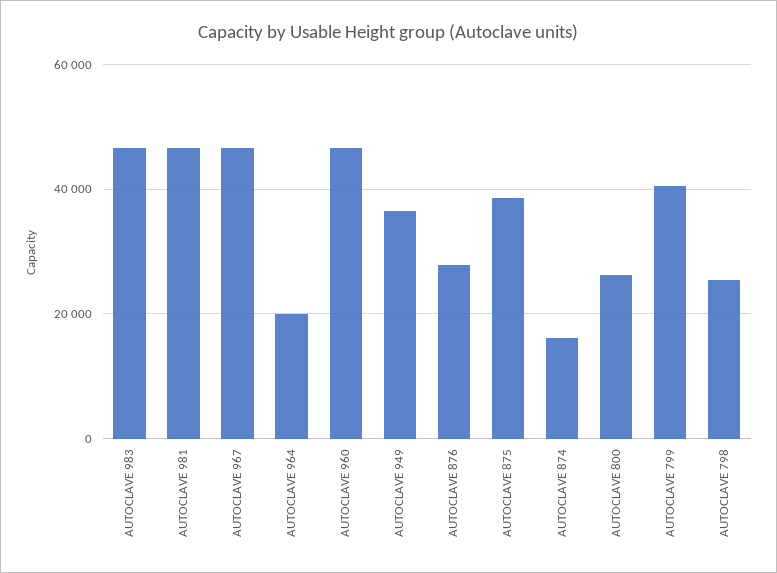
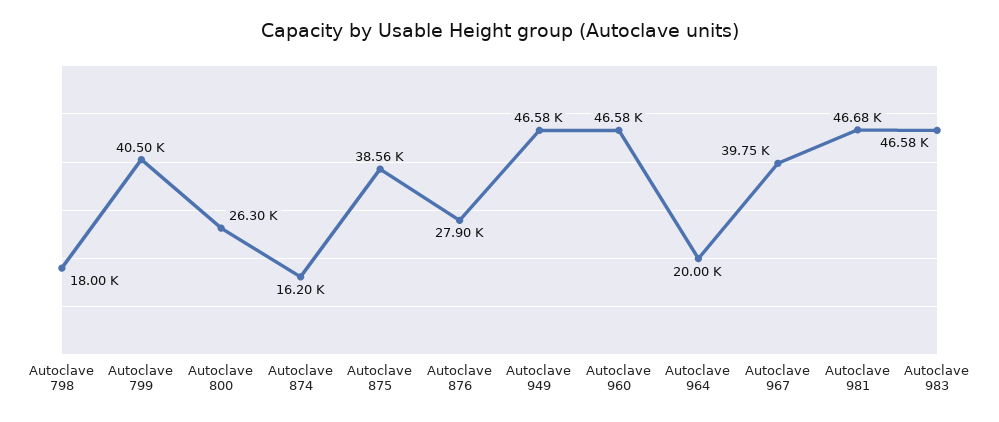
AUTOCLAVE 967: 46000 -> 39750
AUTOCLAVE 949: 36000 -> 46580
AUTOCLAVE 798: 26000 -> 18000

